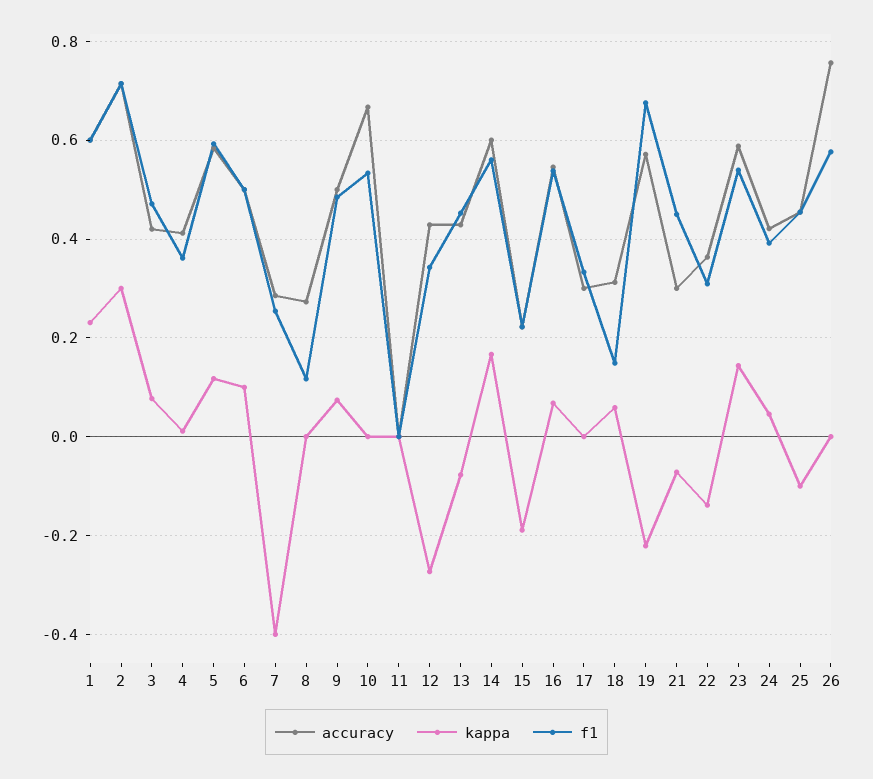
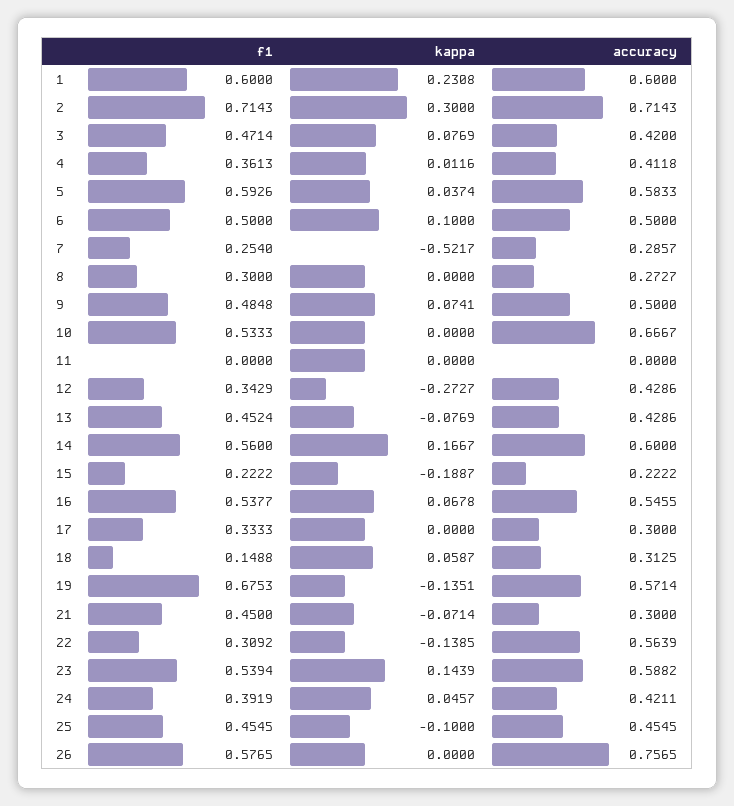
kappa, 5: 0.12 -> 0.0374
kappa, 7: -0.4 -> -0.5217
f1, 8: 0.12 -> 0.3
kappa, 19: -0.22 -> -0.1351
accuracy, 22: 0.36 -> 0.5639

